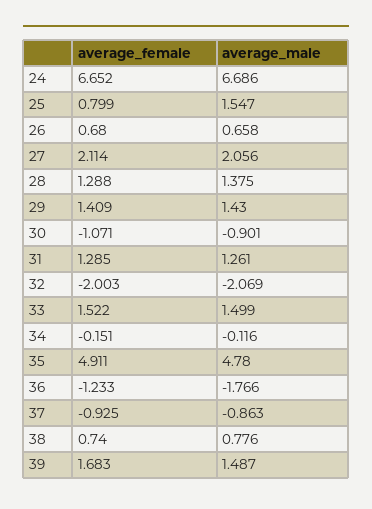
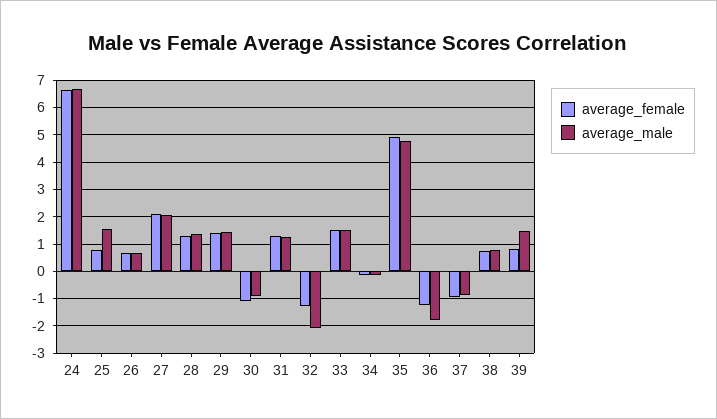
average_female, 32: -2.003 -> -1.25
average_female, 39: 1.683 -> 0.75

